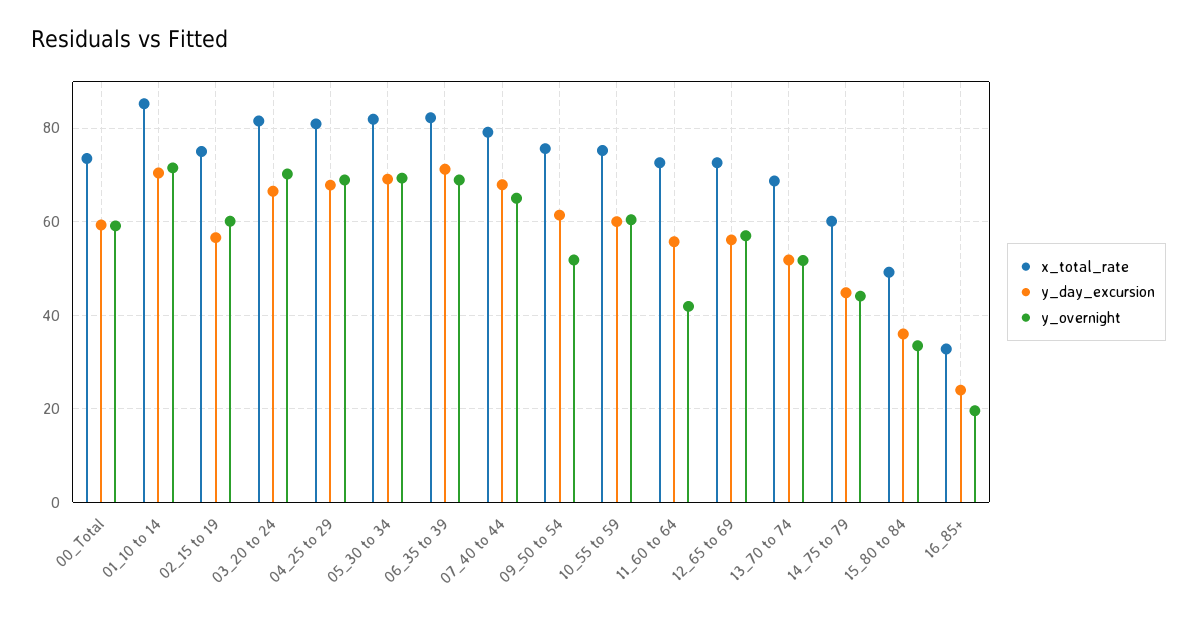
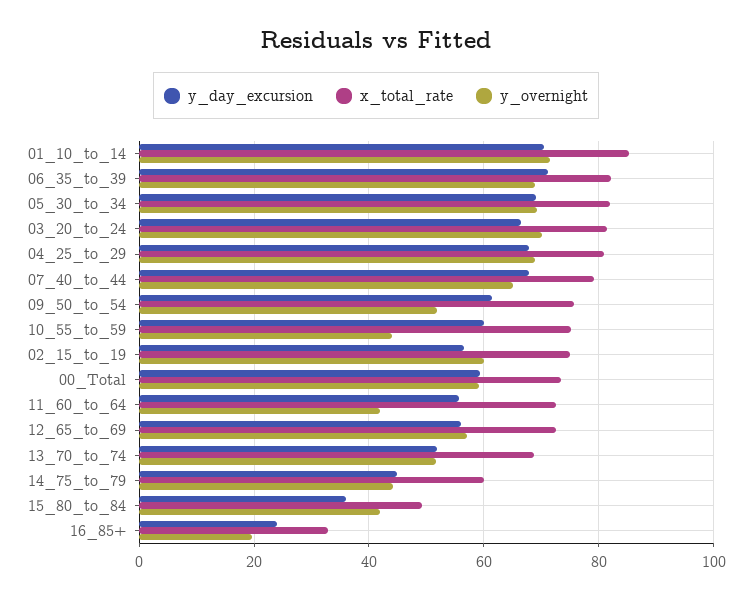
y_overnight, 10_55 to 59: 60 -> 44
y_overnight, 15_80 to 84: 34 -> 42

